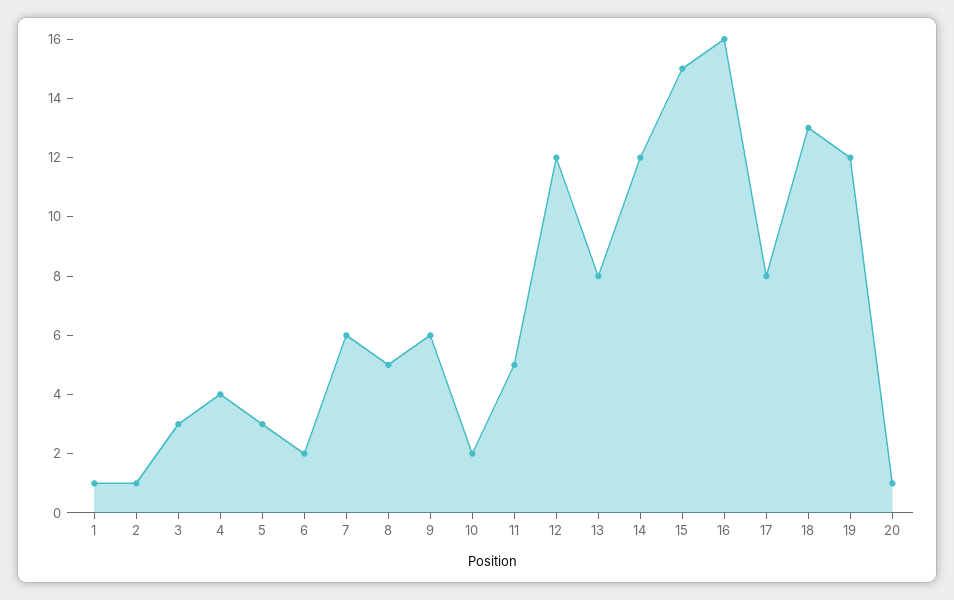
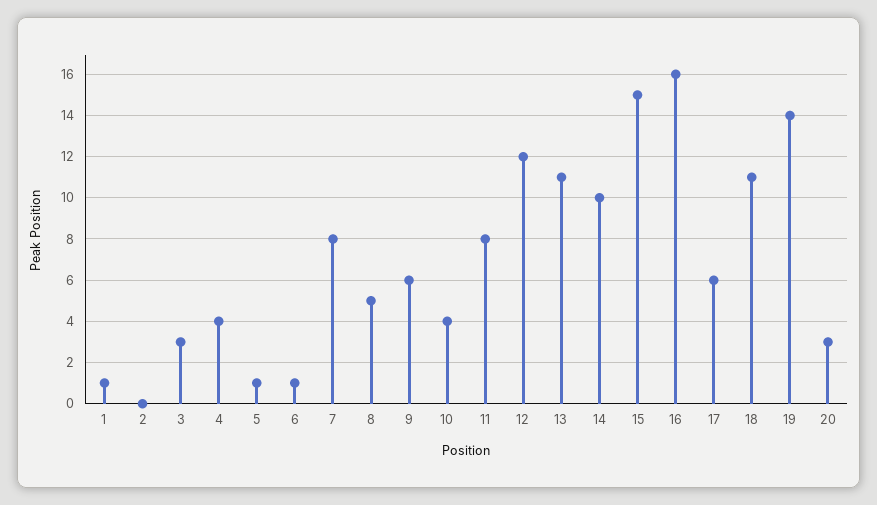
2: 1 -> 0
5: 3 -> 1
6: 2 -> 1
7: 6 -> 8
10: 2 -> 4
11: 5 -> 8
13: 8 -> 11
14: 12 -> 10
17: 8 -> 6
18: 13 -> 11
19: 12 -> 14
20: 1 -> 3

